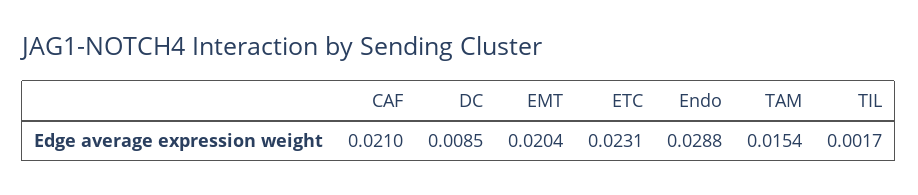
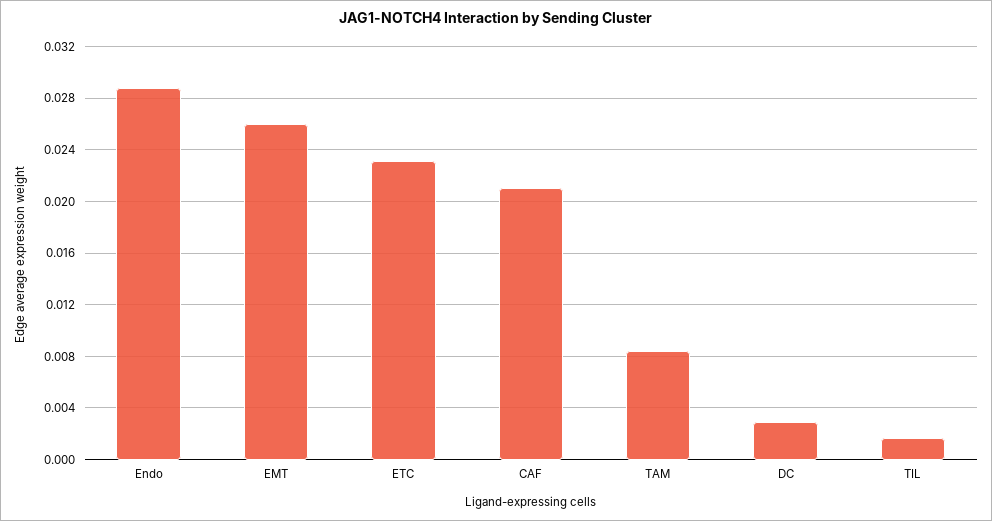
DC: 0.0085 -> 0.003
EMT: 0.0204 -> 0.026
TAM: 0.0154 -> 0.0085

